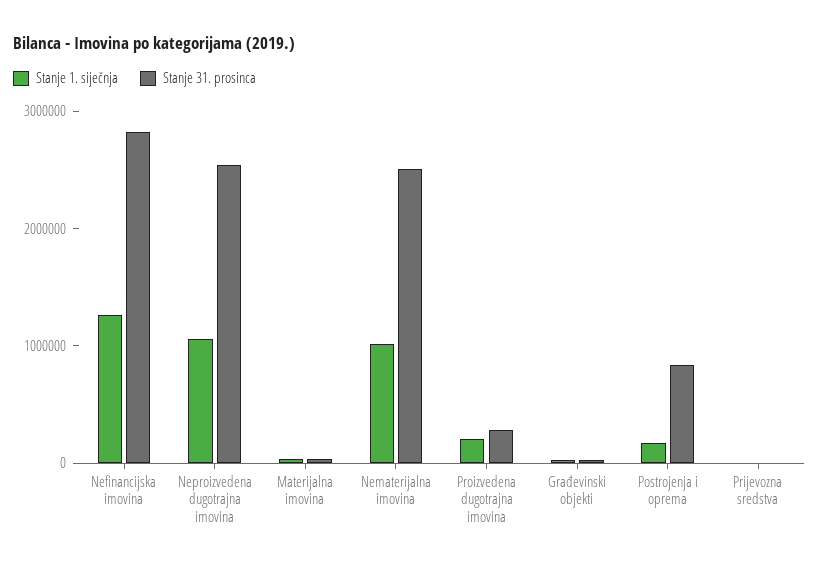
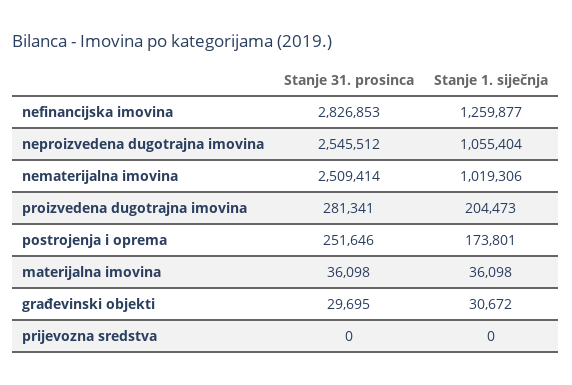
Stanje 31. prosinca, Postrojenja i oprema: 800000 -> 251646

